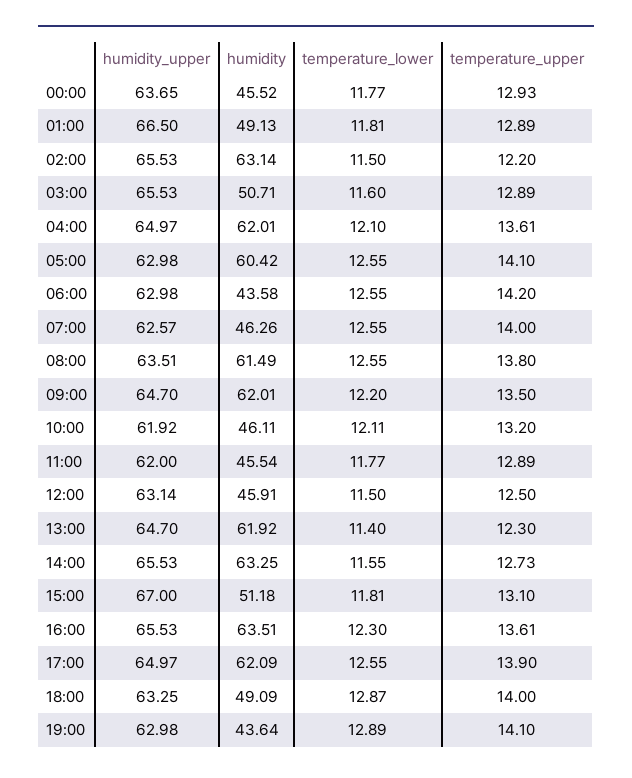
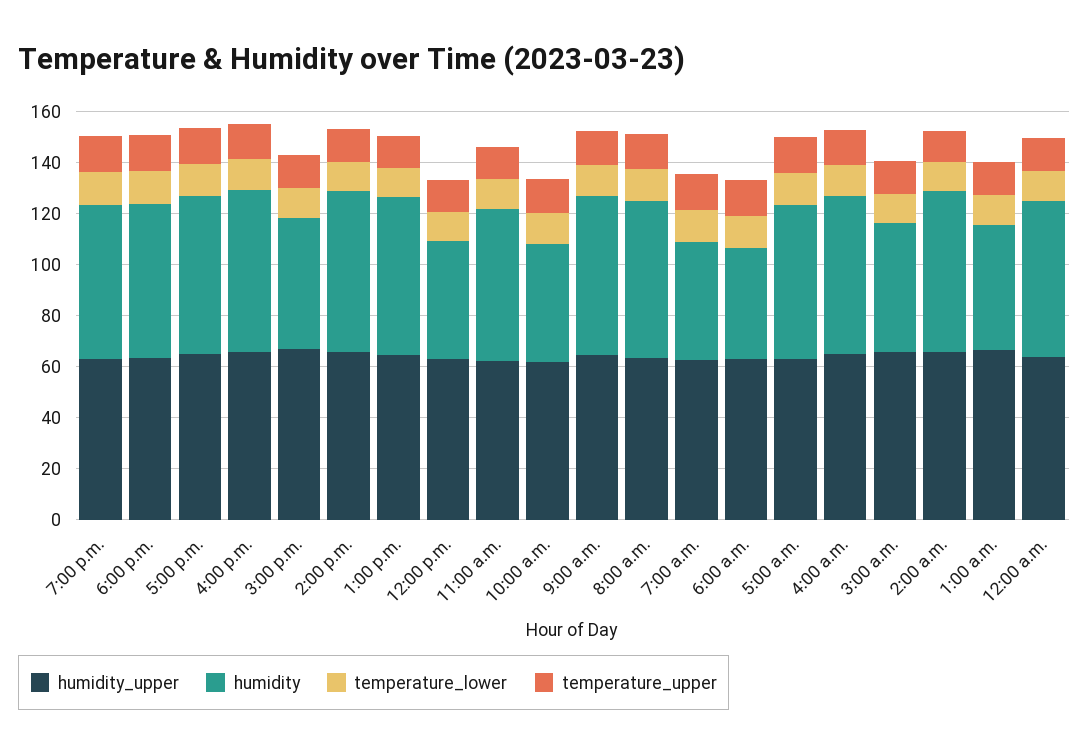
humidity, 00:00: 45.52 -> 60
humidity, 11:00: 45.54 -> 60
humidity, 18:00: 49.09 -> 60
humidity, 19:00: 43.64 -> 60

